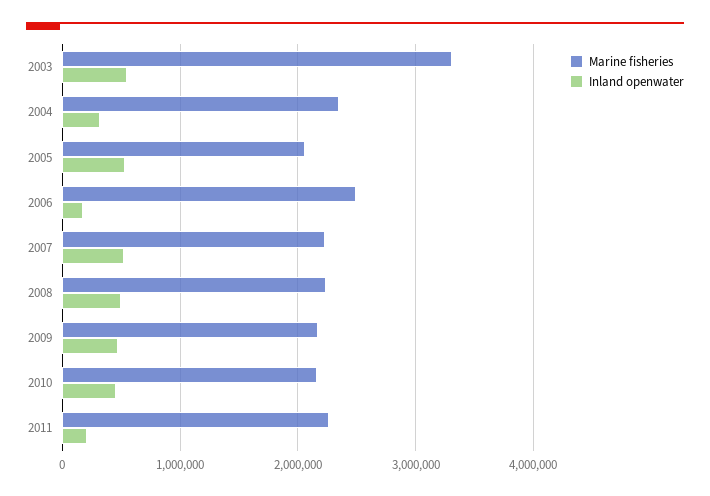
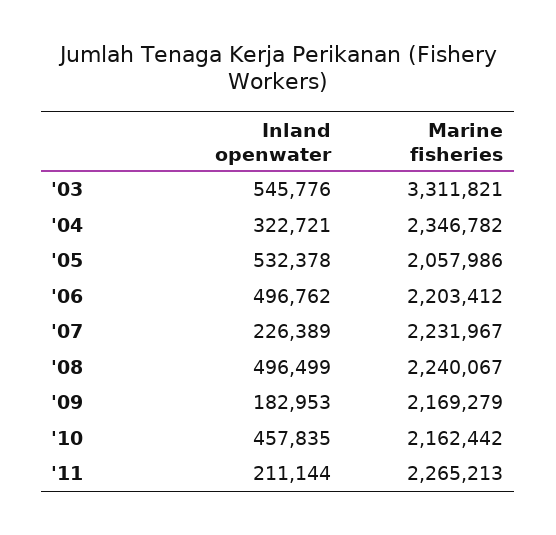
Marine fisheries, 2006: 2500000 -> 2203412
Inland openwater, 2006: 200000 -> 496762
Inland openwater, 2007: 500000 -> 226389
Inland openwater, 2009: 500000 -> 182953

